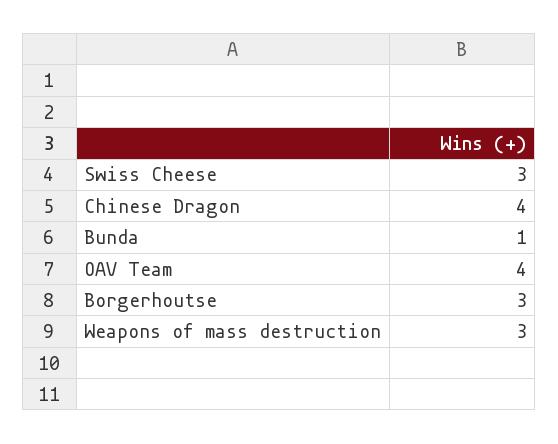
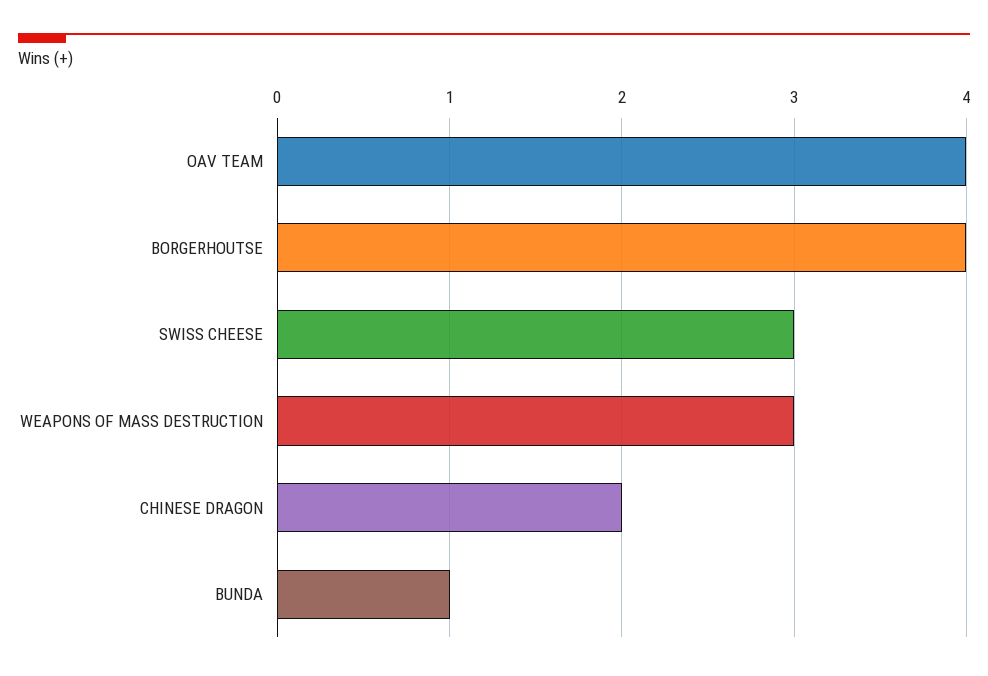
Chinese Dragon: 4 -> 2
Borgerhoutse: 3 -> 4

